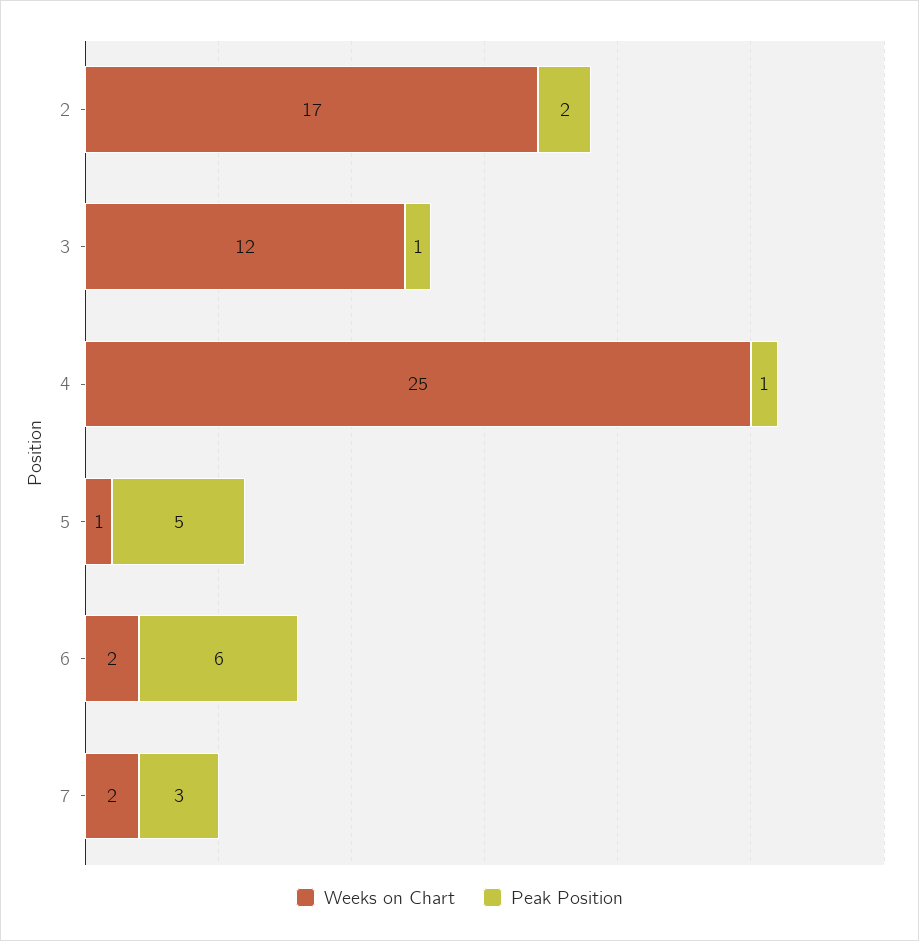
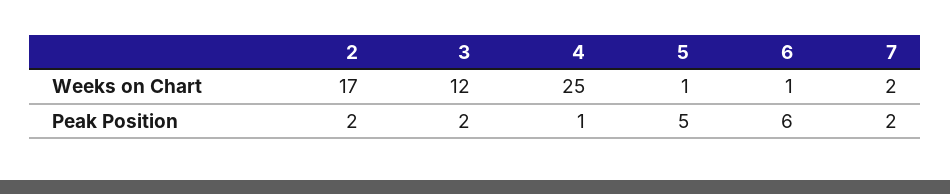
Peak Position, 3: 1 -> 2
Weeks on Chart, 6: 2 -> 1
Peak Position, 7: 3 -> 2

